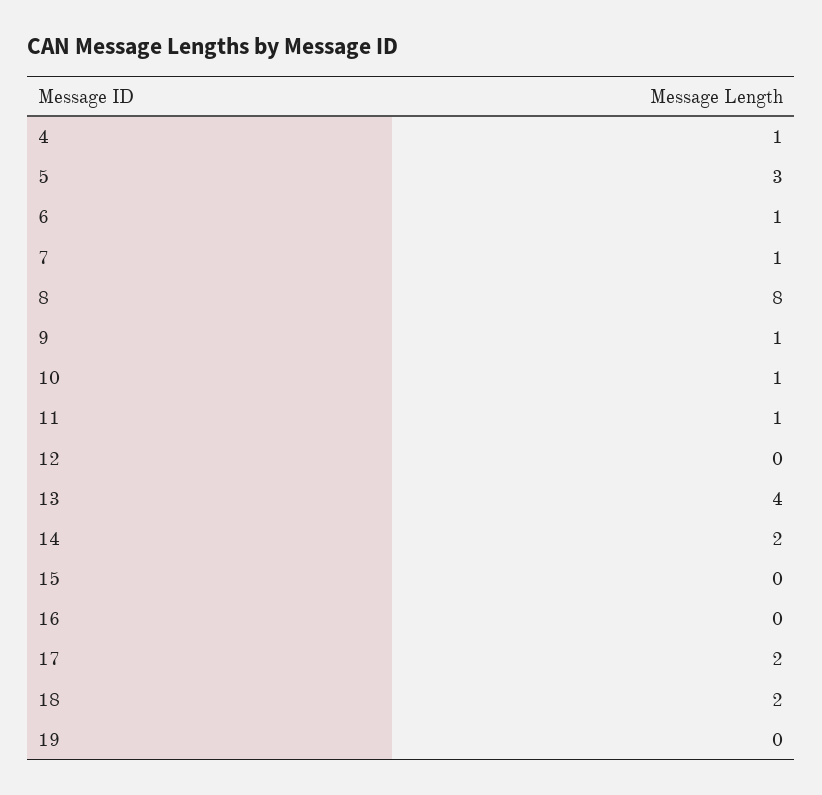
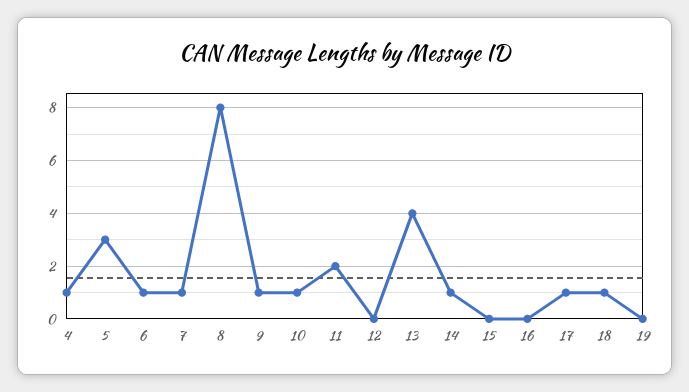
11: 1 -> 2
14: 2 -> 1
17: 2 -> 1
18: 2 -> 1

